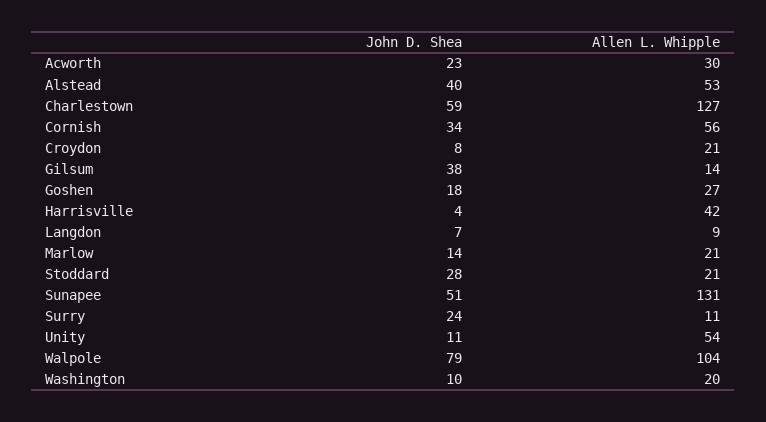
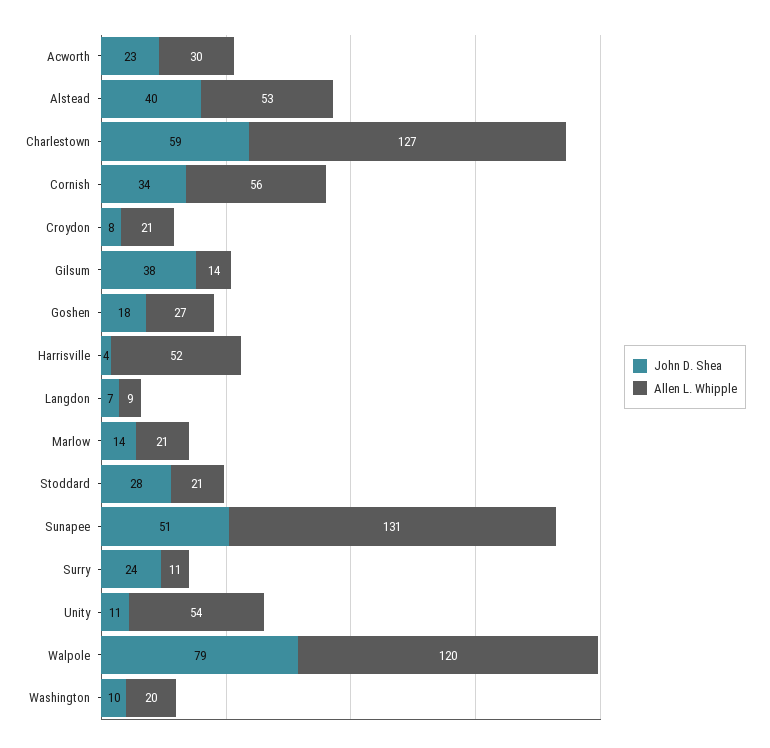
Allen L. Whipple, Harrisville: 42 -> 52
Allen L. Whipple, Walpole: 104 -> 120

